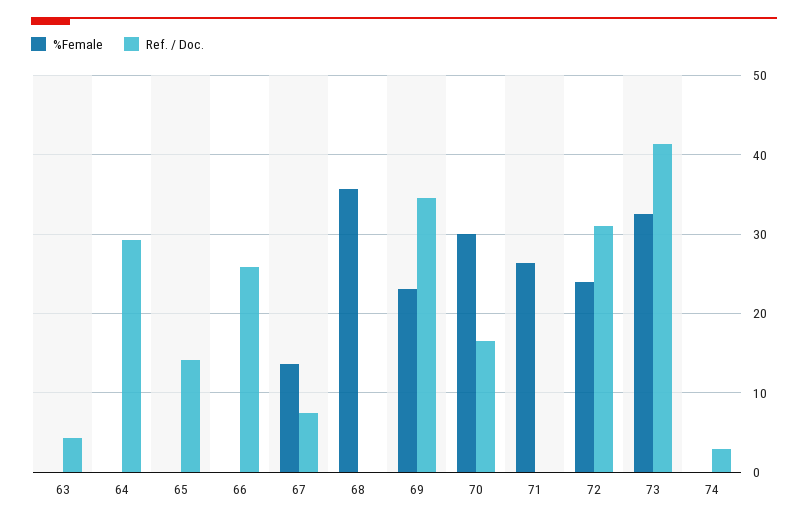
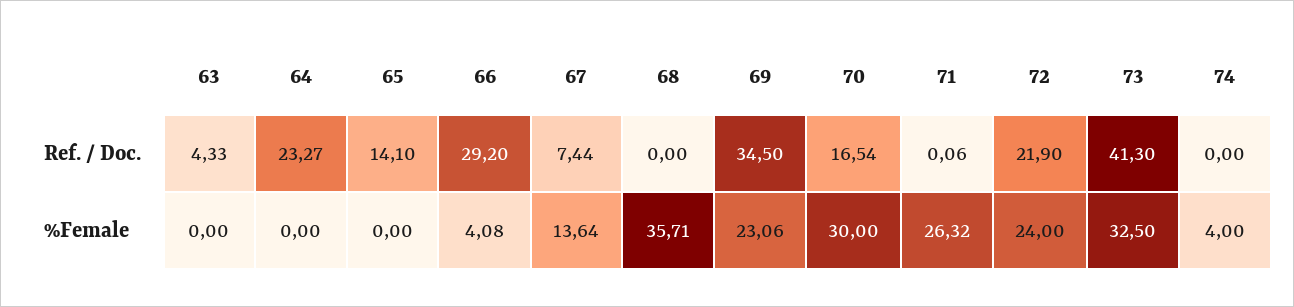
Ref. / Doc., 64: 29 -> 23.27
%Female, 66: 0 -> 4.08
Ref. / Doc., 66: 26 -> 29.2
Ref. / Doc., 72: 31 -> 21.9
%Female, 74: 0 -> 4
Ref. / Doc., 74: 3 -> 0

